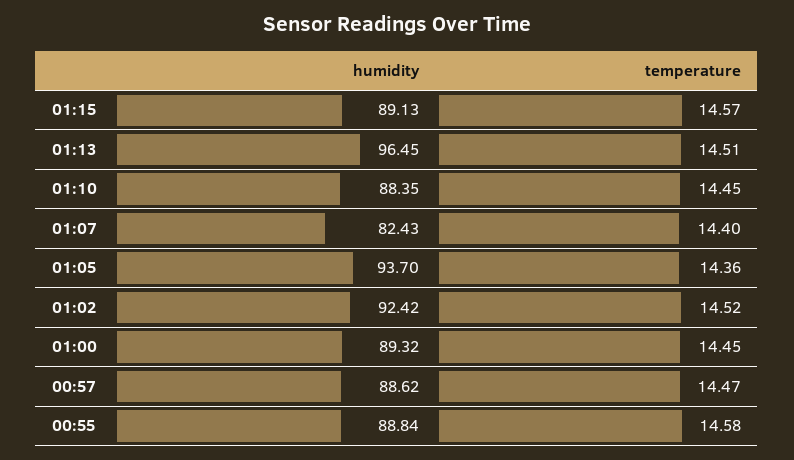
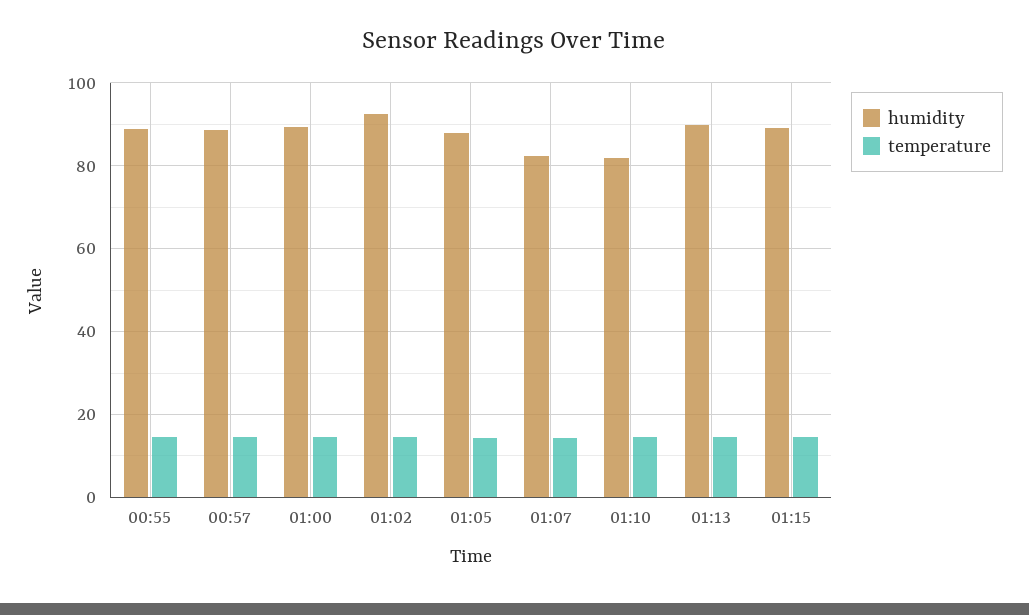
humidity, 01:13: 96.45 -> 90
humidity, 01:10: 88.35 -> 82
humidity, 01:05: 93.7 -> 88

